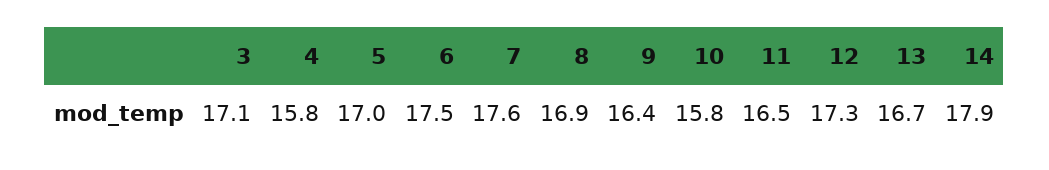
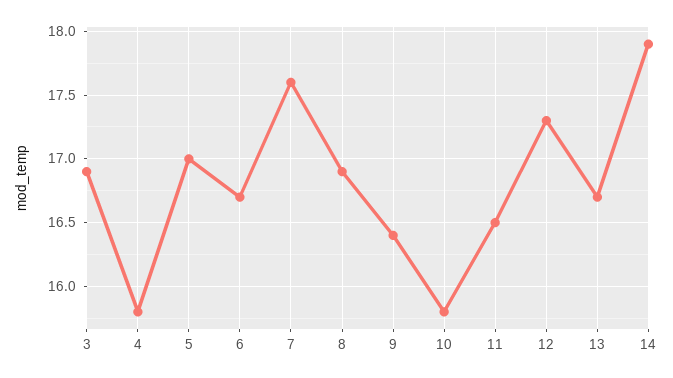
3: 17.1 -> 16.9
6: 17.5 -> 16.7

